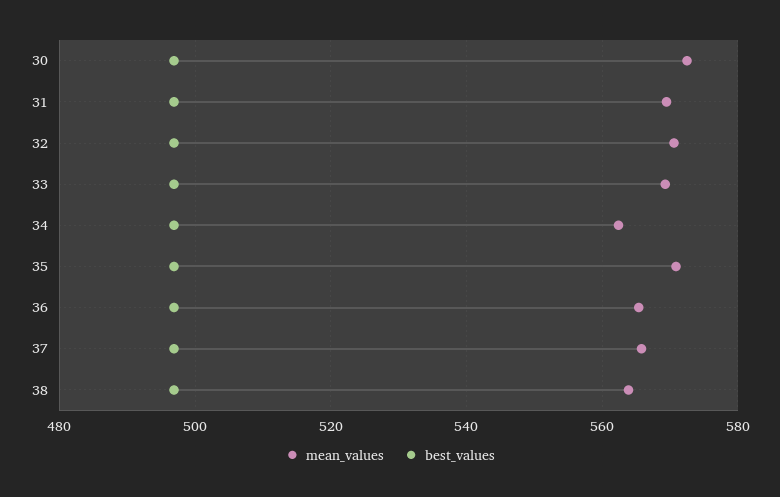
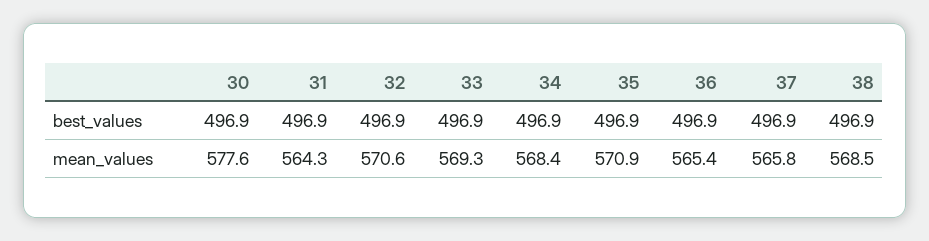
mean_values, 30: 572 -> 577.6
mean_values, 31: 570 -> 564.3
mean_values, 34: 562 -> 568.4
mean_values, 38: 564 -> 568.5

